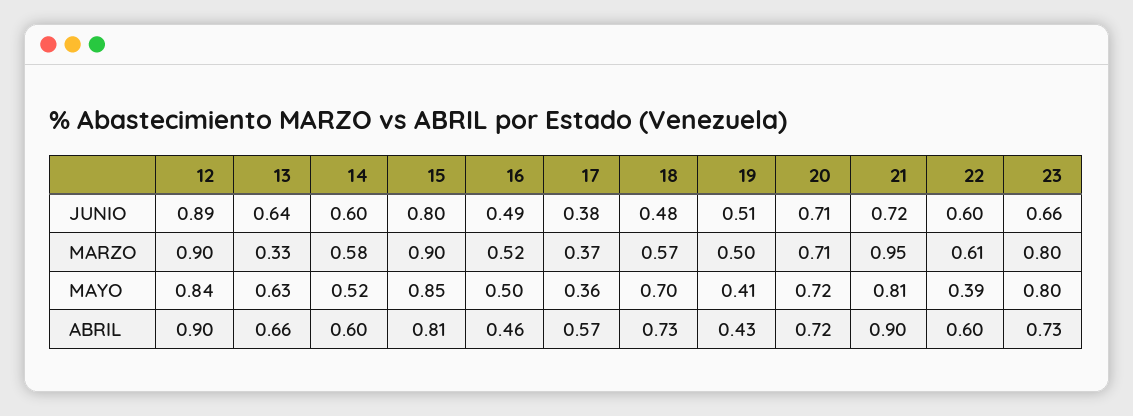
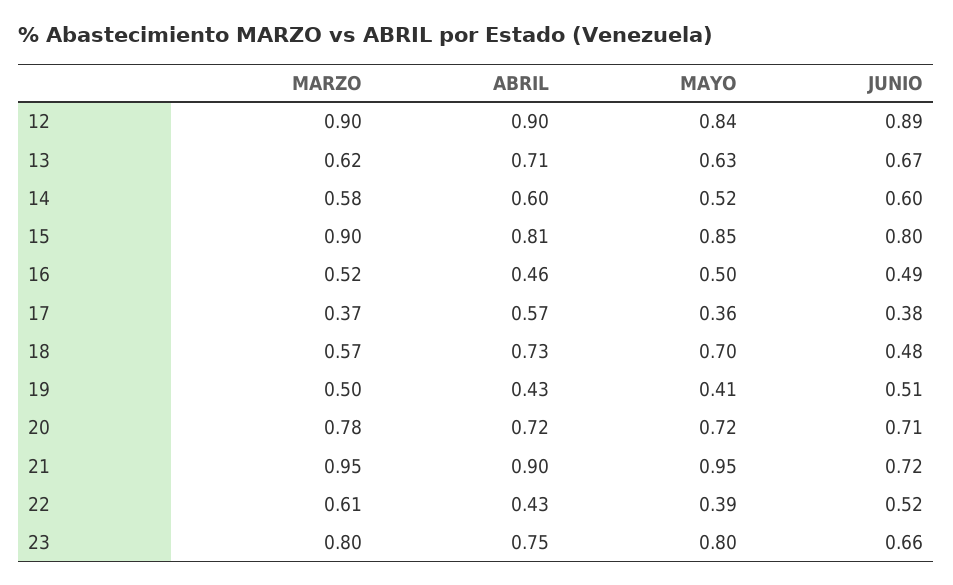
13, JUNIO: 0.64 -> 0.67
22, JUNIO: 0.6 -> 0.52
13, MARZO: 0.33 -> 0.62
20, MARZO: 0.71 -> 0.78
21, MAYO: 0.81 -> 0.95
13, ABRIL: 0.66 -> 0.71
22, ABRIL: 0.6 -> 0.43
23, ABRIL: 0.73 -> 0.75

